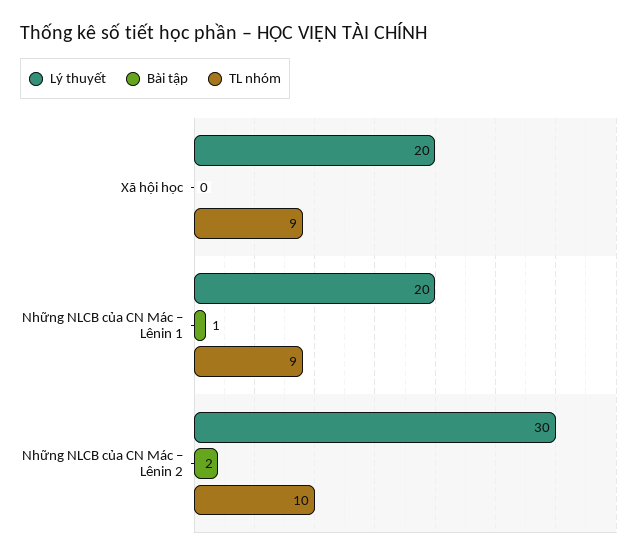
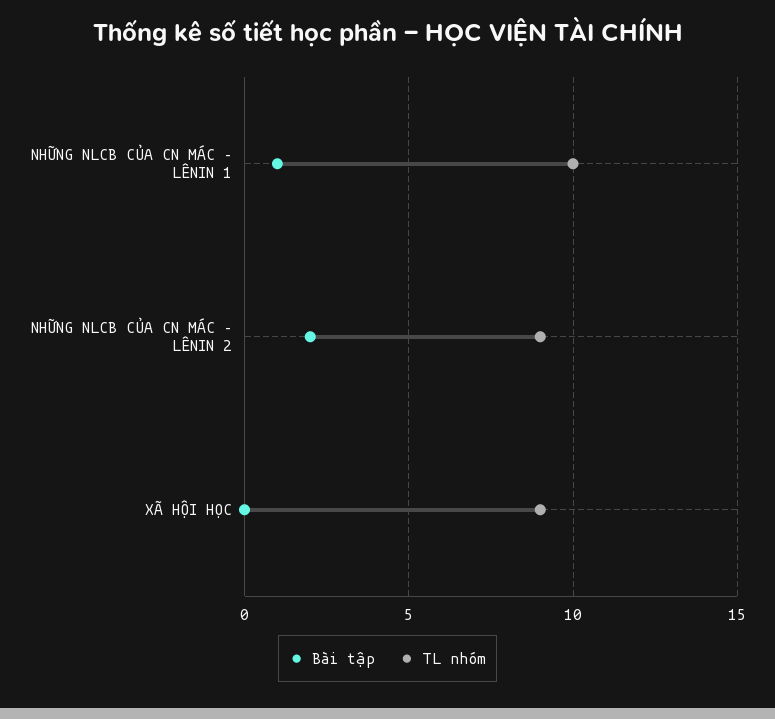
Lý thuyết, Xã hội học: 20 -> none
Lý thuyết, Những NLCB của CN Mác – Lênin 1: 20 -> none
TL nhóm, Những NLCB của CN Mác – Lênin 1: 9 -> 10
Lý thuyết, Những NLCB của CN Mác – Lênin 2: 30 -> none
TL nhóm, Những NLCB của CN Mác – Lênin 2: 10 -> 9

